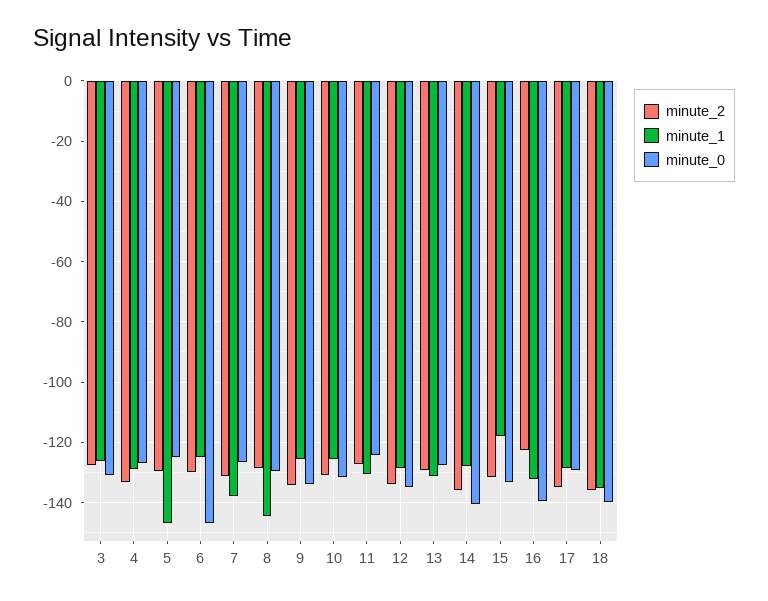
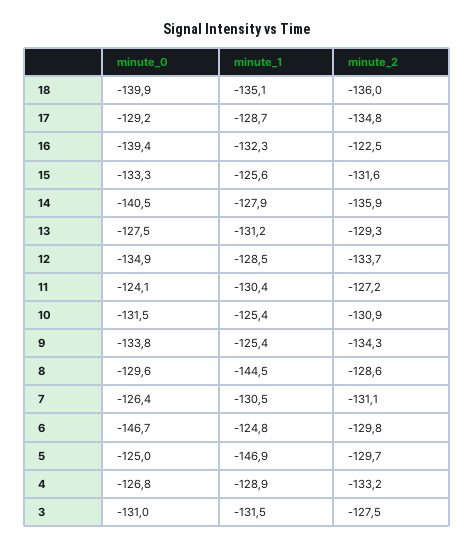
minute_1, 3: -126 -> -131.5
minute_1, 7: -138 -> -130.5
minute_1, 15: -118 -> -125.6

